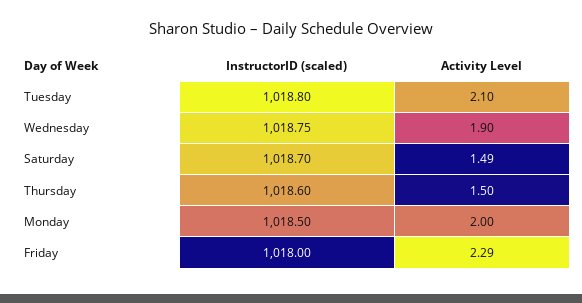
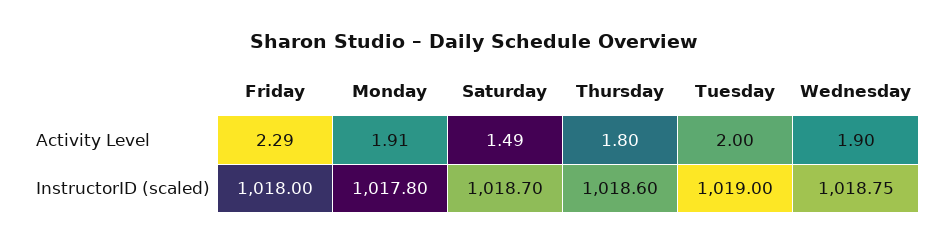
InstructorID (scaled), Tuesday: 1018.8 -> 1019
Activity Level, Tuesday: 2.1 -> 2
Activity Level, Thursday: 1.5 -> 1.8
InstructorID (scaled), Monday: 1018.5 -> 1017.8
Activity Level, Monday: 2 -> 1.91

